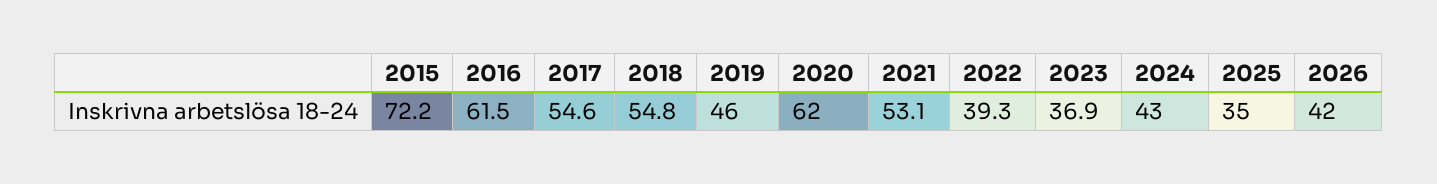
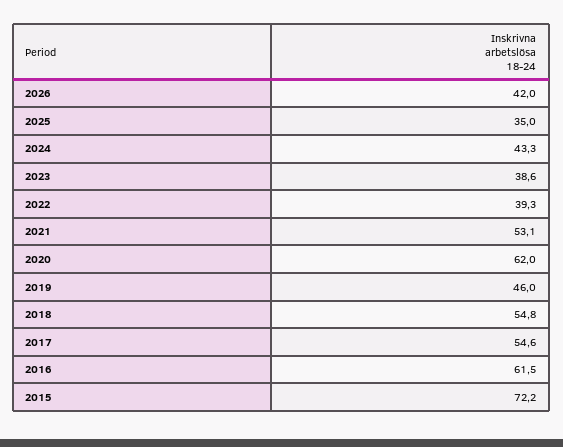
2023: 36.9 -> 38.6
2024: 43 -> 43.3

